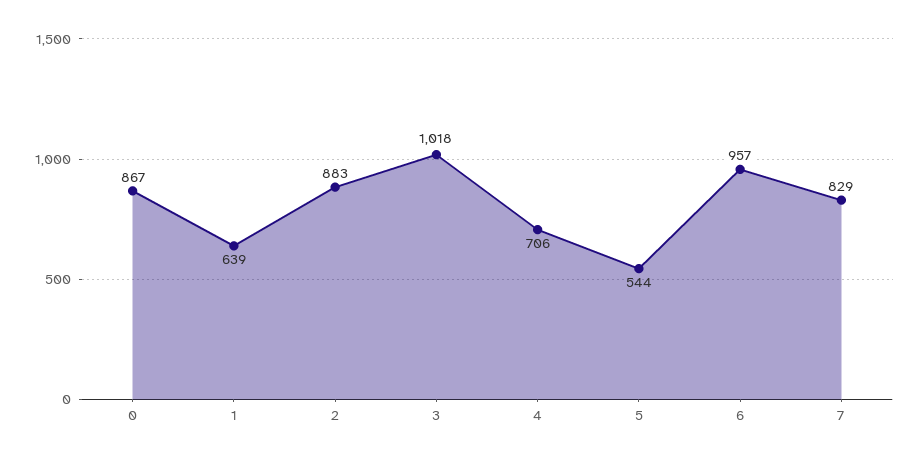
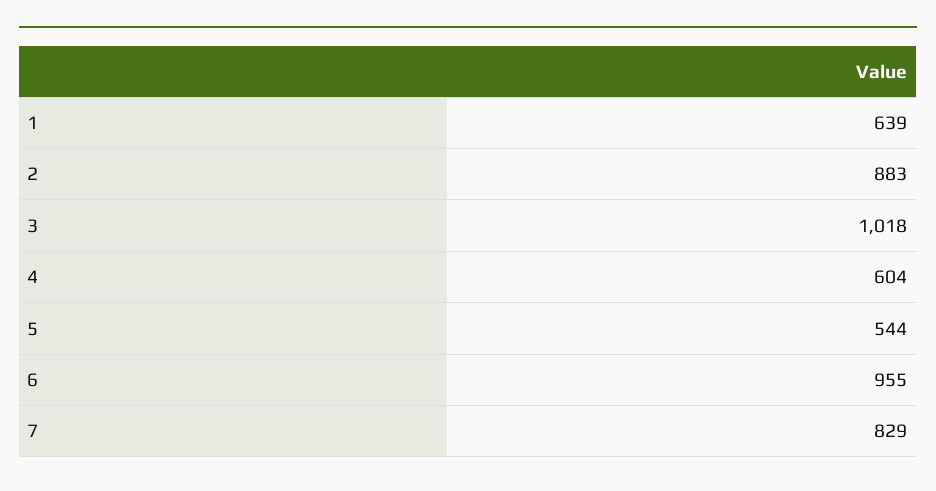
0: 867 -> none
4: 706 -> 604
6: 957 -> 955

